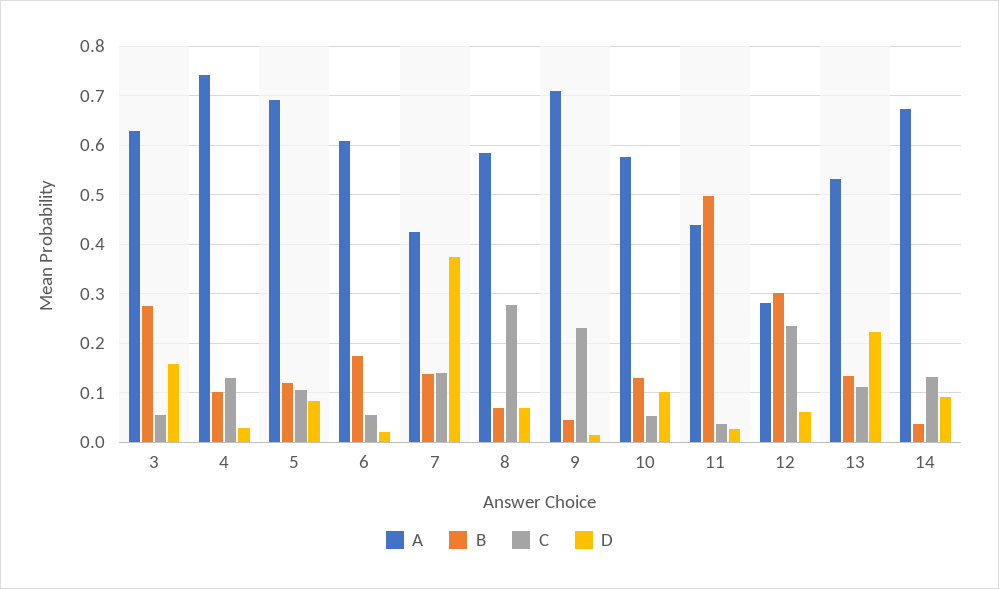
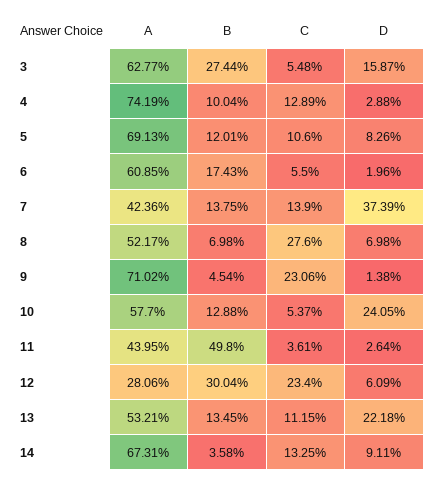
A, 8: 0.58 -> 0.5217
D, 10: 0.1 -> 0.2405

